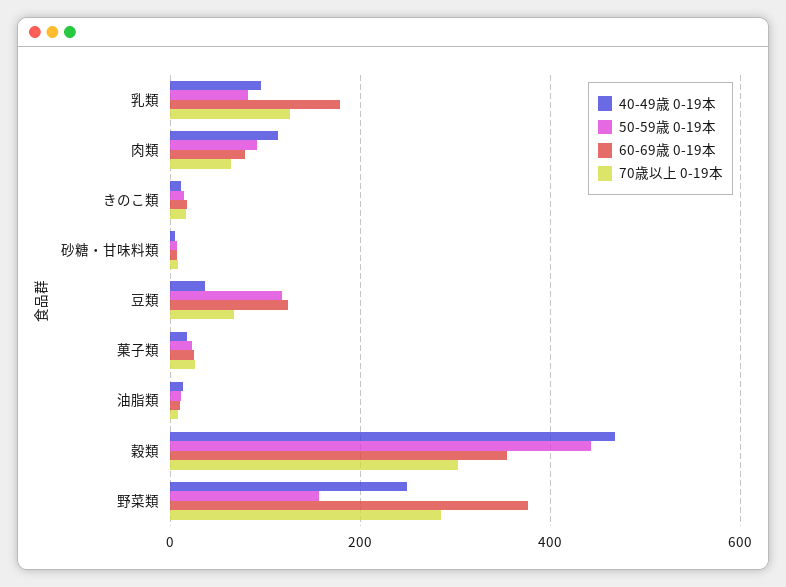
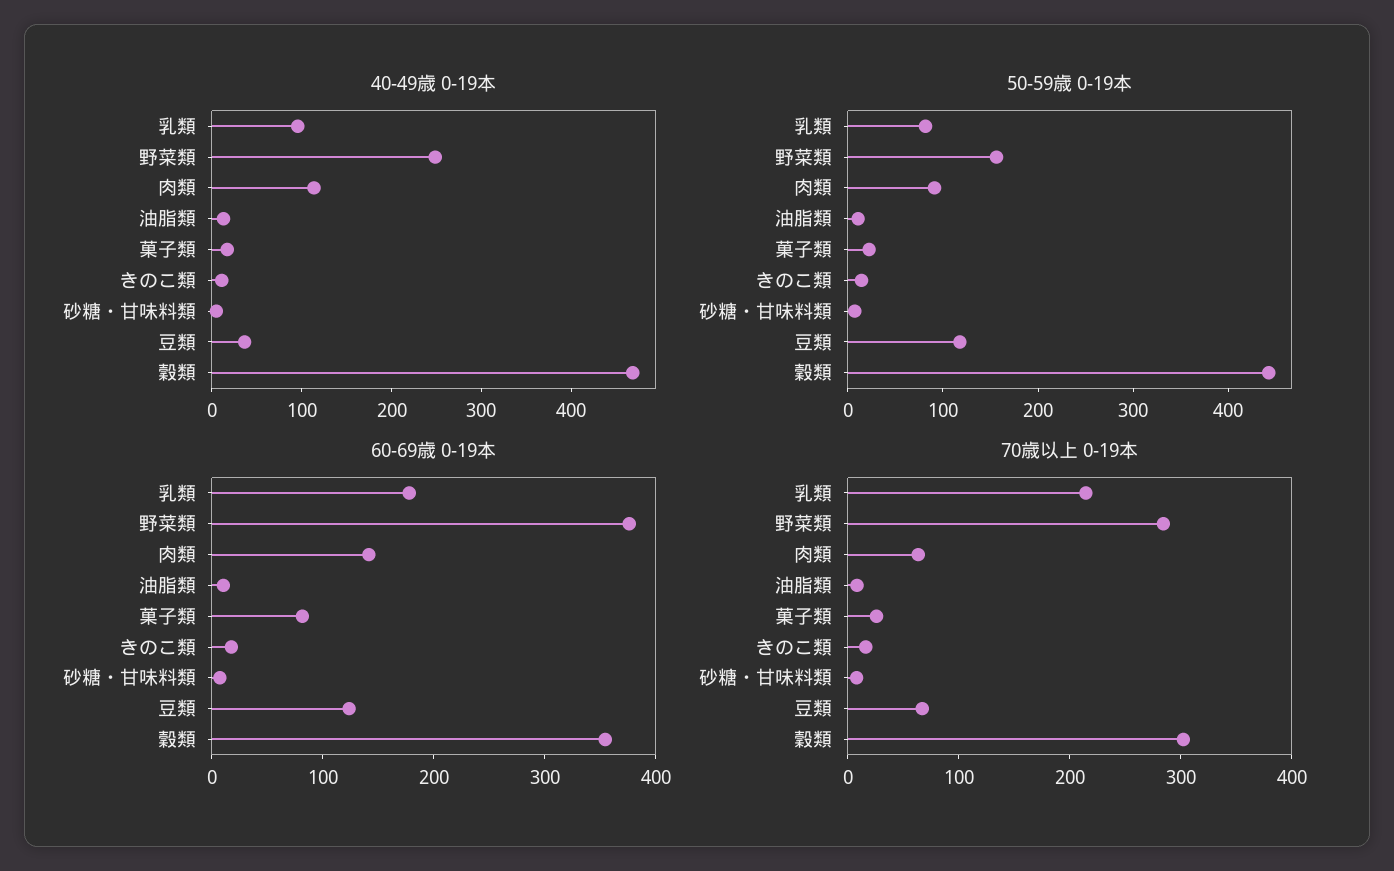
70歳以上 0-19本, 乳類: 120 -> 220
60-69歳 0-19本, 肉類: 80 -> 140
60-69歳 0-19本, 菓子類: 20 -> 80

